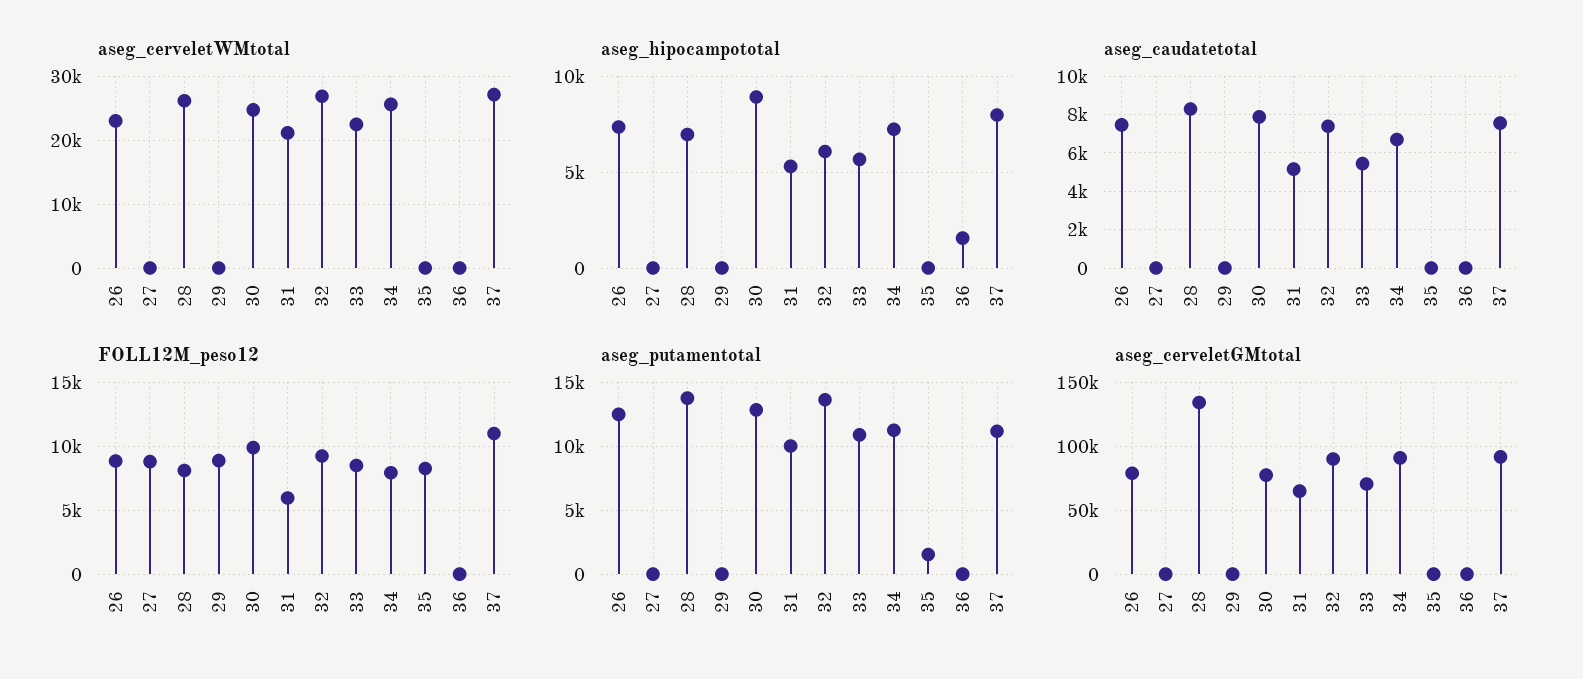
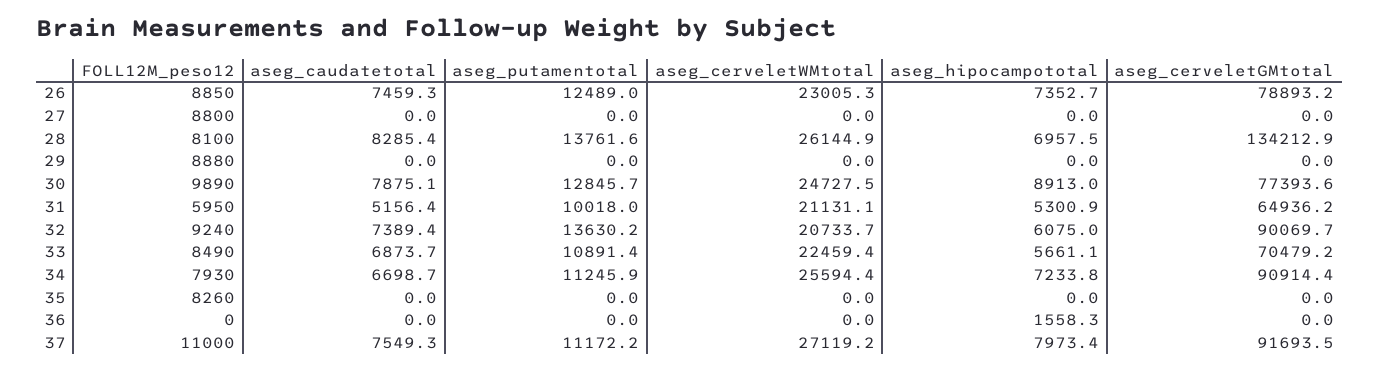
aseg_cerveletWMtotal, 32: 27000 -> 20733.7
aseg_caudatetotal, 33: 5500 -> 6873.7
aseg_putamentotal, 35: 1500 -> 0

